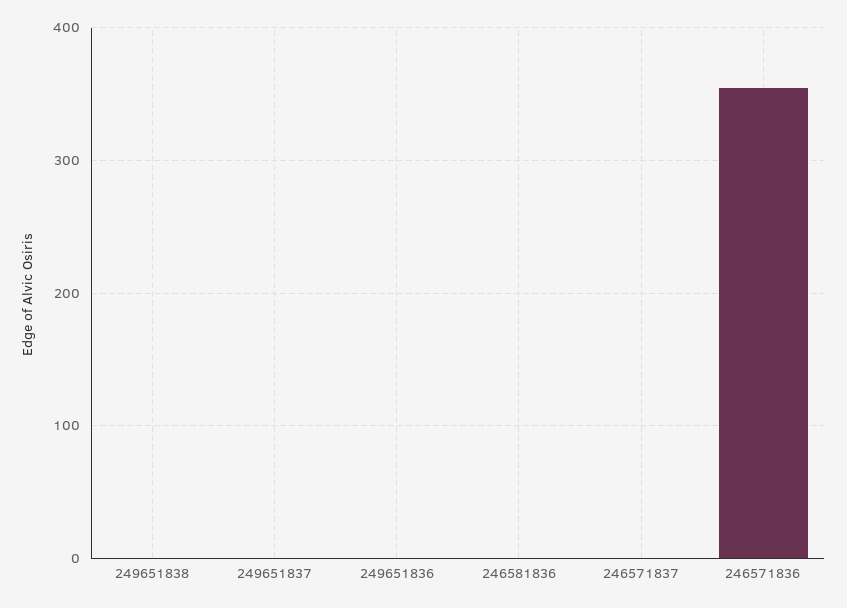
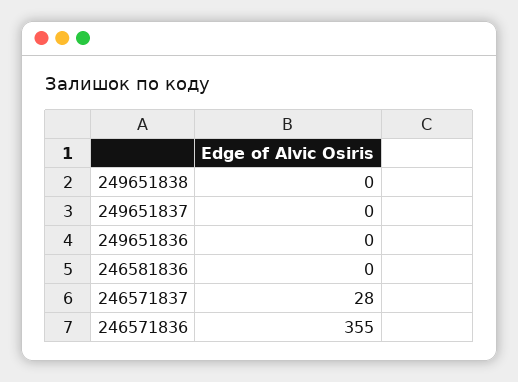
246571837: 0 -> 28

